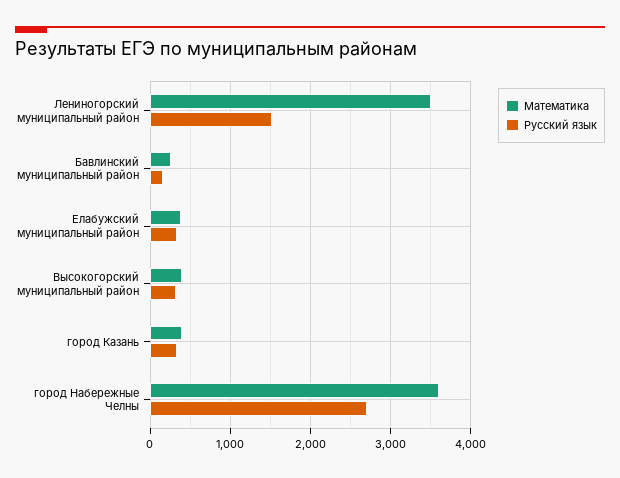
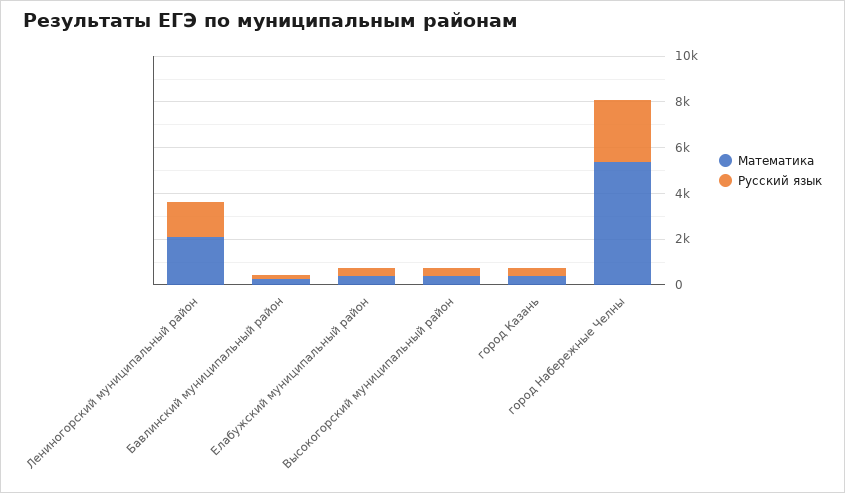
Математика, Лениногорский муниципальный район: 3500 -> 2000
Математика, город Набережные Челны: 3600 -> 5500

